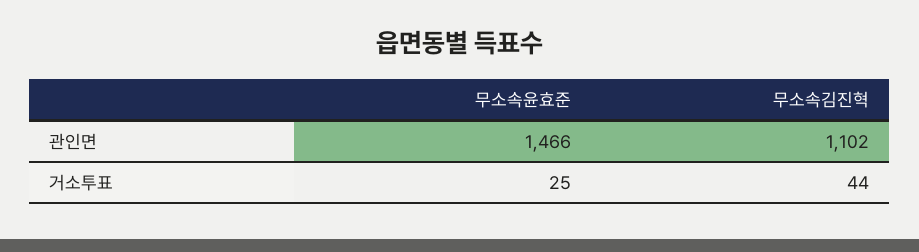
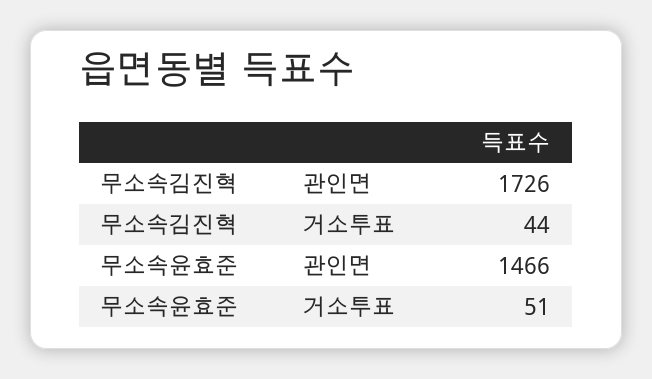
무소속김진혁, 관인면: 1102 -> 1726
무소속윤효준, 거소투표: 25 -> 51

